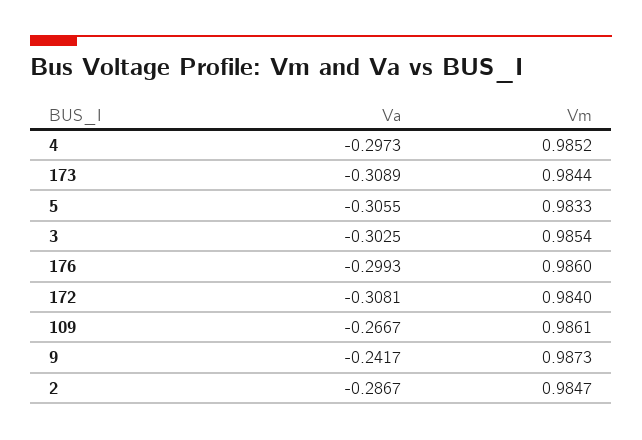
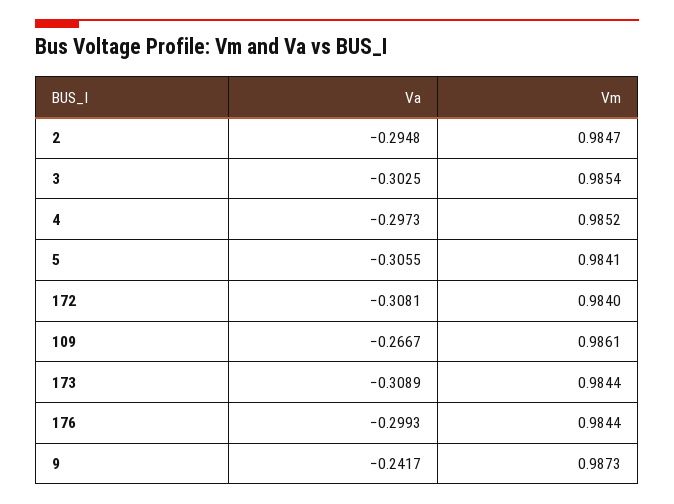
Vm, 5: 0.9833 -> 0.9841
Vm, 176: 0.986 -> 0.9844
Va, 2: -0.2867 -> -0.2948

